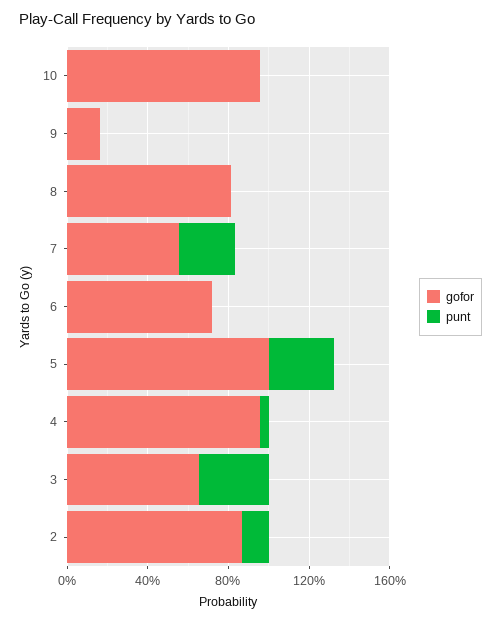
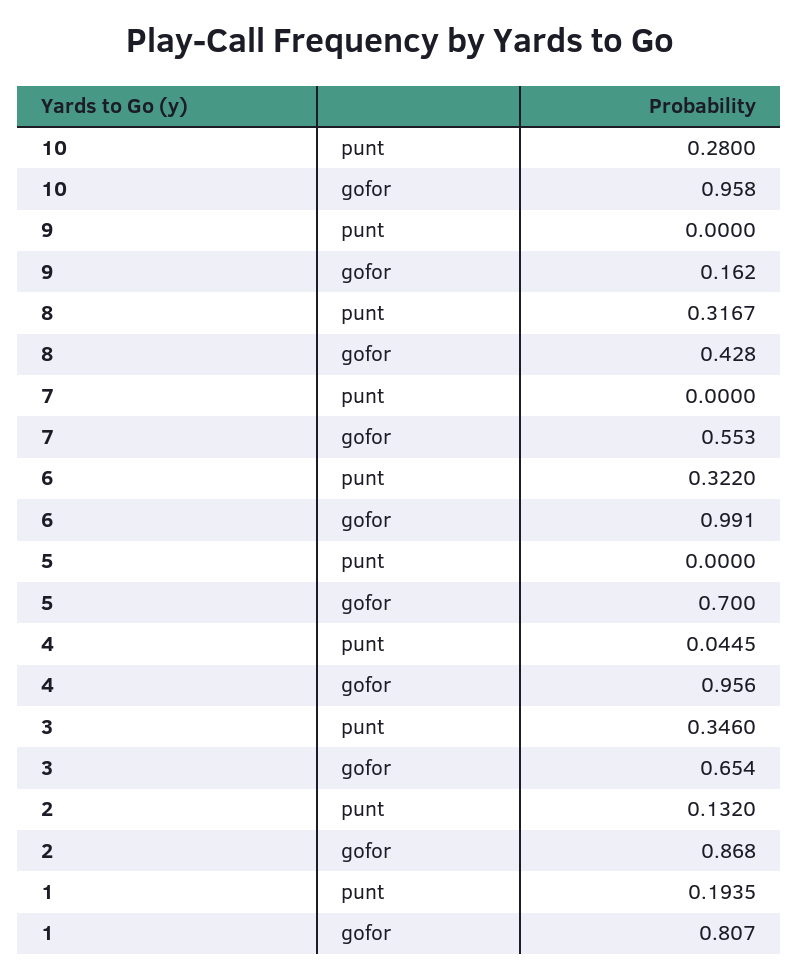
punt, 10: 0 -> 0.28
gofor, 8: 0.8 -> 0.428
punt, 8: 0 -> 0.3167
punt, 7: 0.3 -> 0
gofor, 6: 0.7 -> 0.991
punt, 6: 0 -> 0.322
gofor, 5: 1 -> 0.7
punt, 5: 0.3 -> 0
punt, 1: none -> 0.1935
gofor, 1: none -> 0.807

